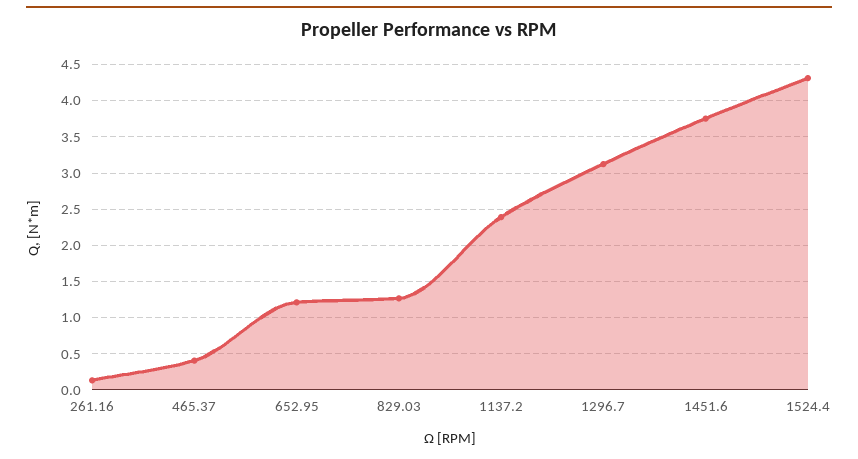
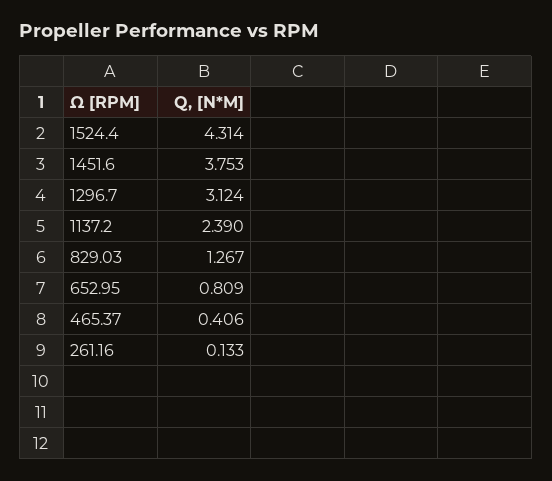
652.95: 1.2 -> 0.809

